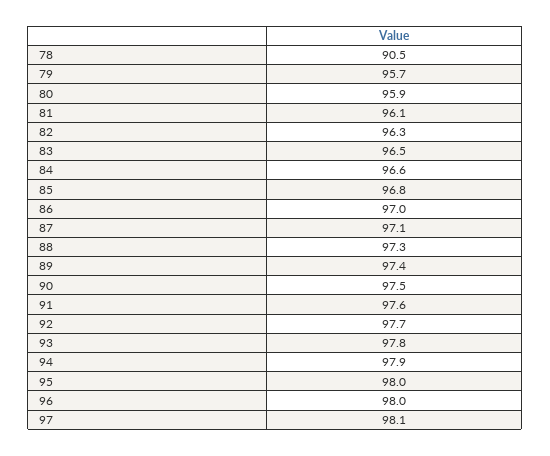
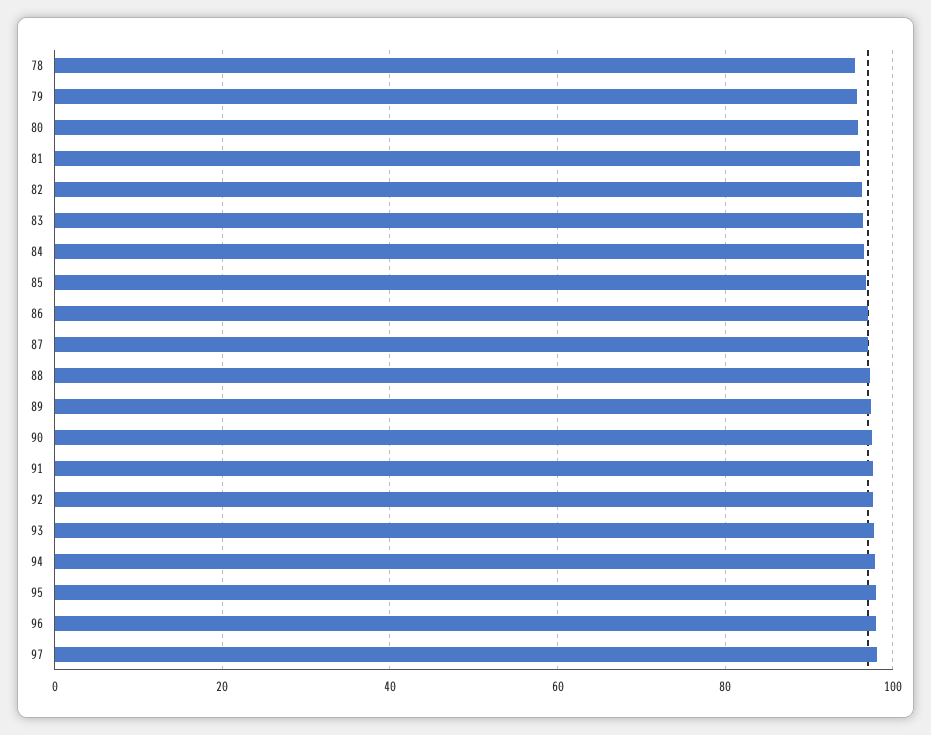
78: 90.5 -> 96

